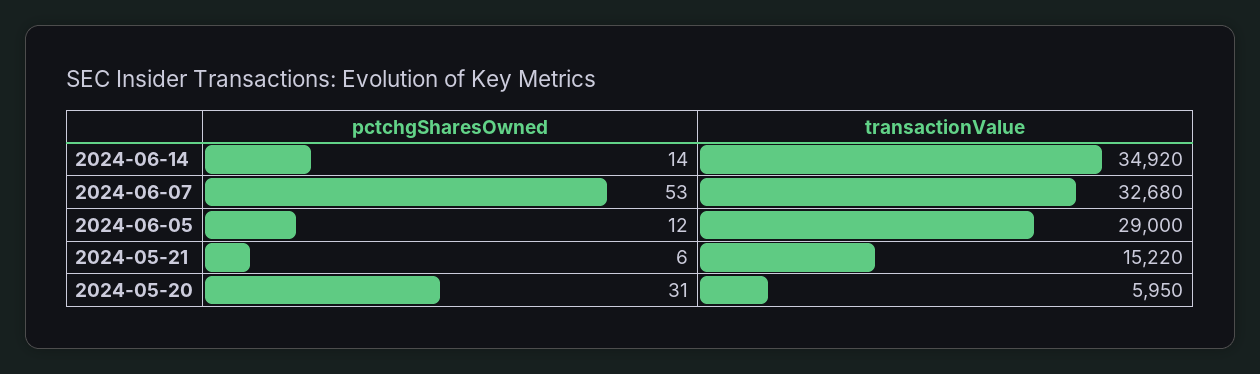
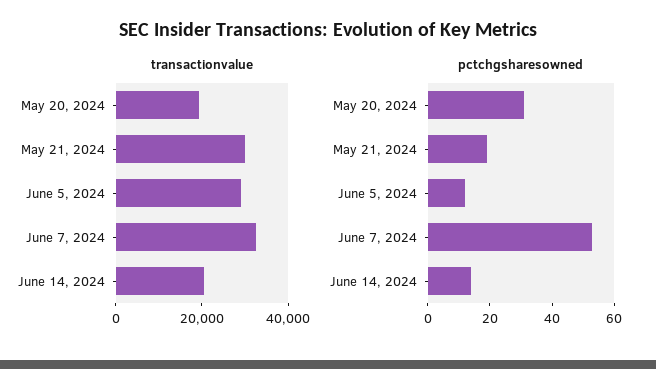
transactionValue, 2024-06-14: 34920 -> 20000
pctchgSharesOwned, 2024-05-21: 6 -> 20
transactionValue, 2024-05-21: 15220 -> 30000
transactionValue, 2024-05-20: 5950 -> 20000

